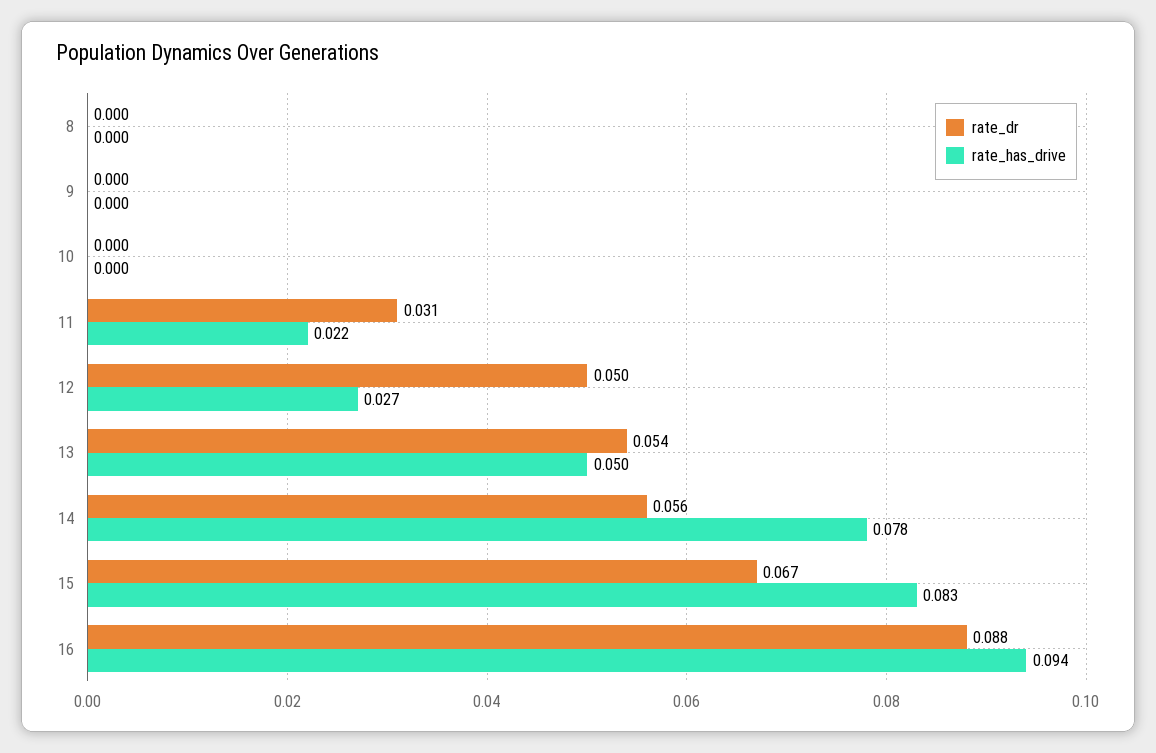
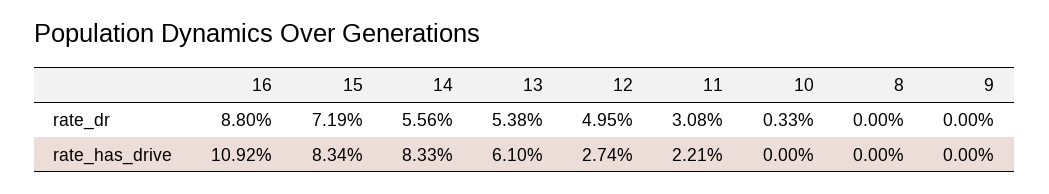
rate_dr, 10: 0 -> 0.0033
rate_has_drive, 13: 0.05 -> 0.061
rate_has_drive, 14: 0.078 -> 0.0833
rate_dr, 15: 0.067 -> 0.0719
rate_has_drive, 16: 0.094 -> 0.1092

